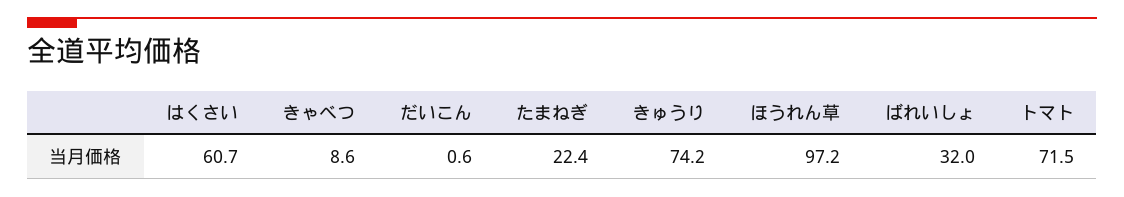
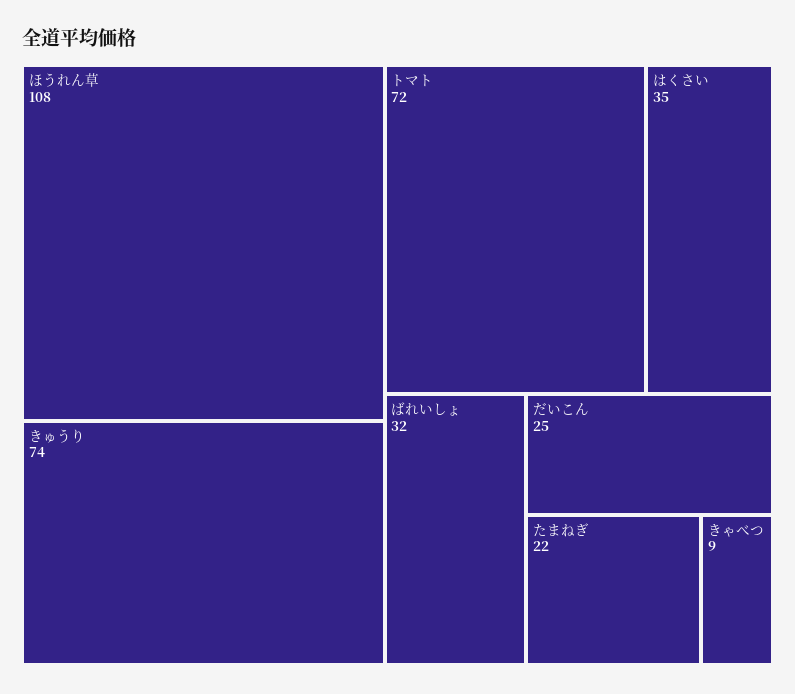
はくさい: 60.7 -> 35
だいこん: 0.6 -> 25
ほうれん草: 97.2 -> 108

